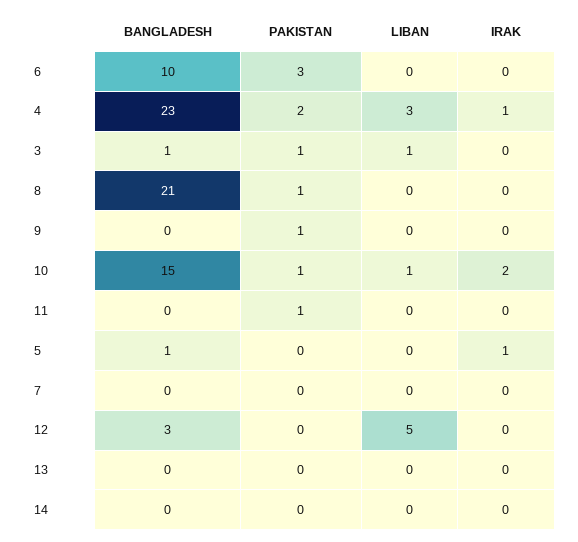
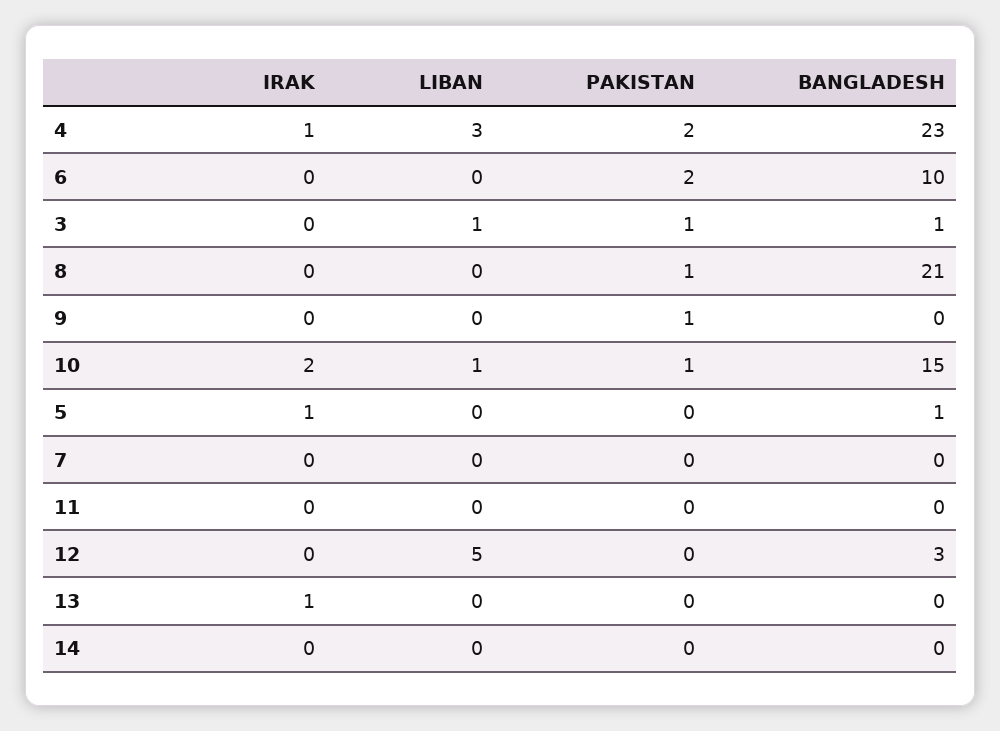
PAKISTAN, 6: 3 -> 2
PAKISTAN, 11: 1 -> 0
IRAK, 13: 0 -> 1

